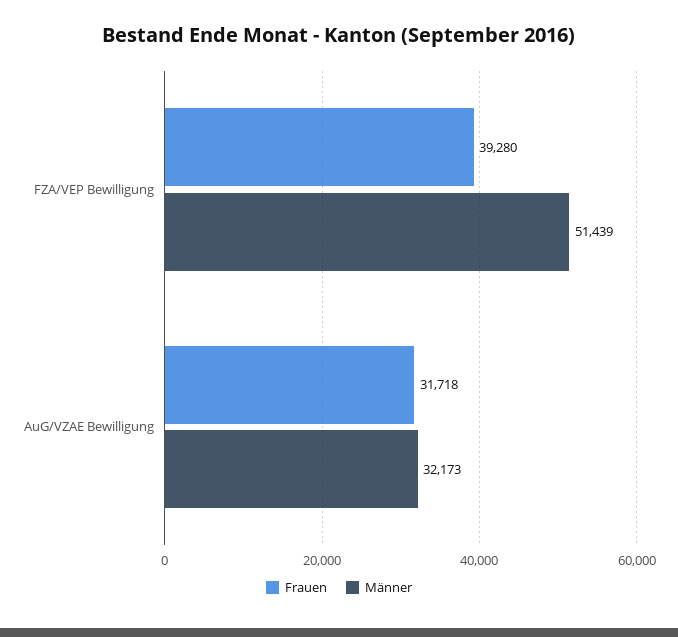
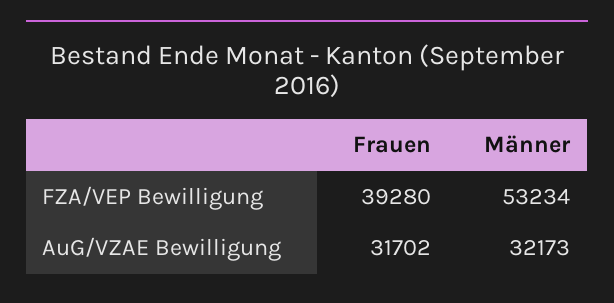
Männer, FZA/VEP Bewilligung: 51439 -> 53234
Frauen, AuG/VZAE Bewilligung: 31718 -> 31702

